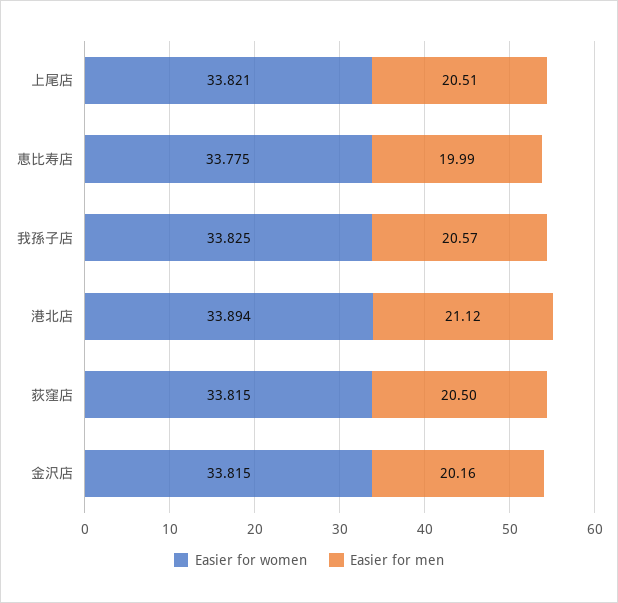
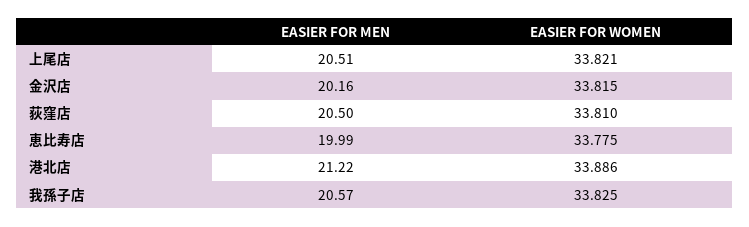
Easier for women, 港北店: 33.894 -> 33.886
Easier for men, 港北店: 21.12 -> 21.22
Easier for women, 荻窪店: 33.815 -> 33.81

